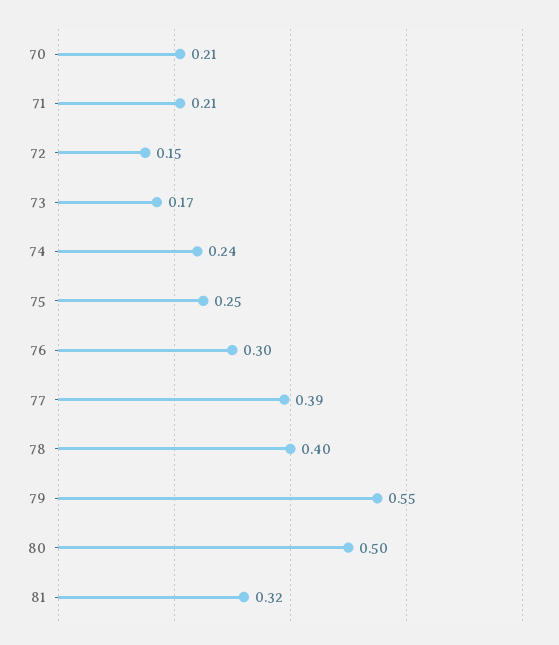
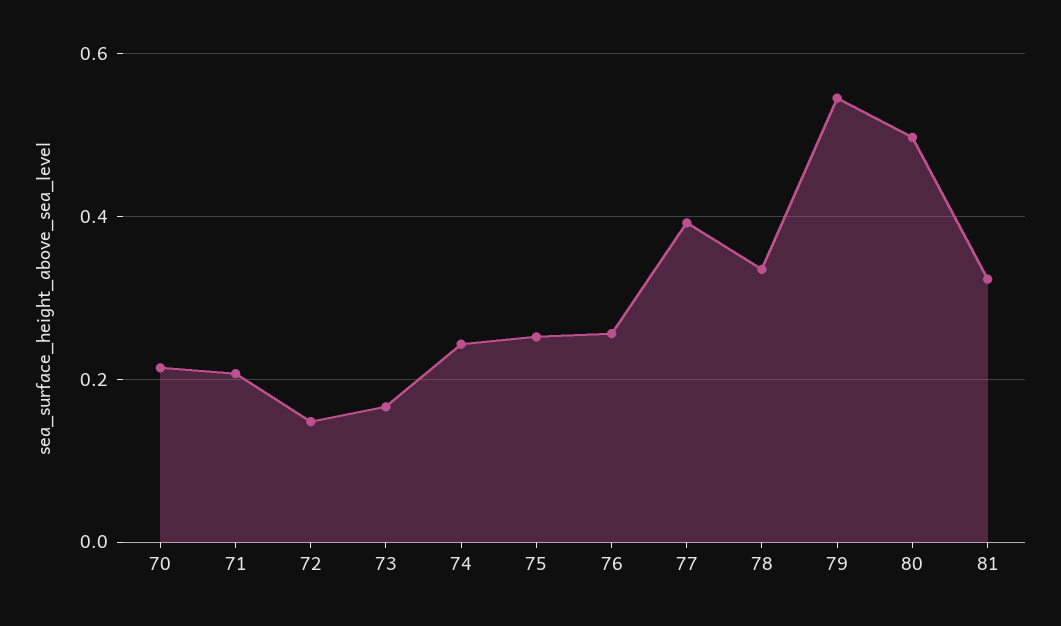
76: 0.3 -> 0.26
78: 0.4 -> 0.34

